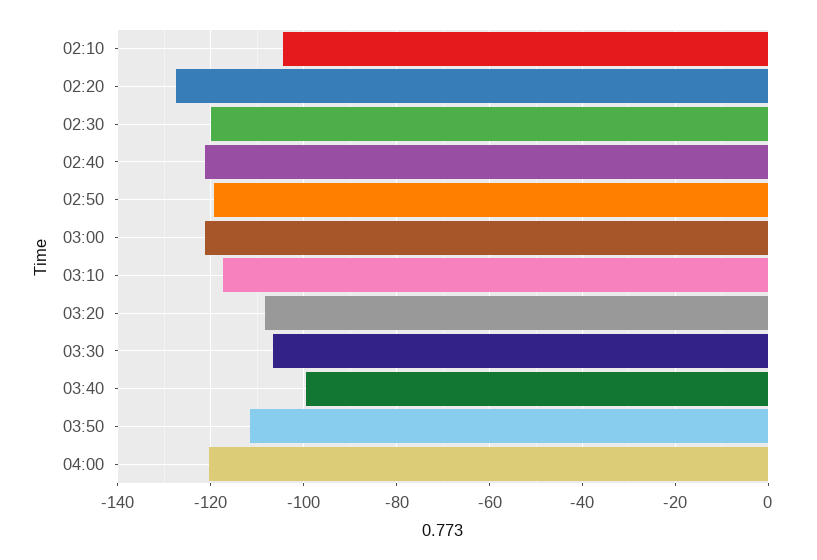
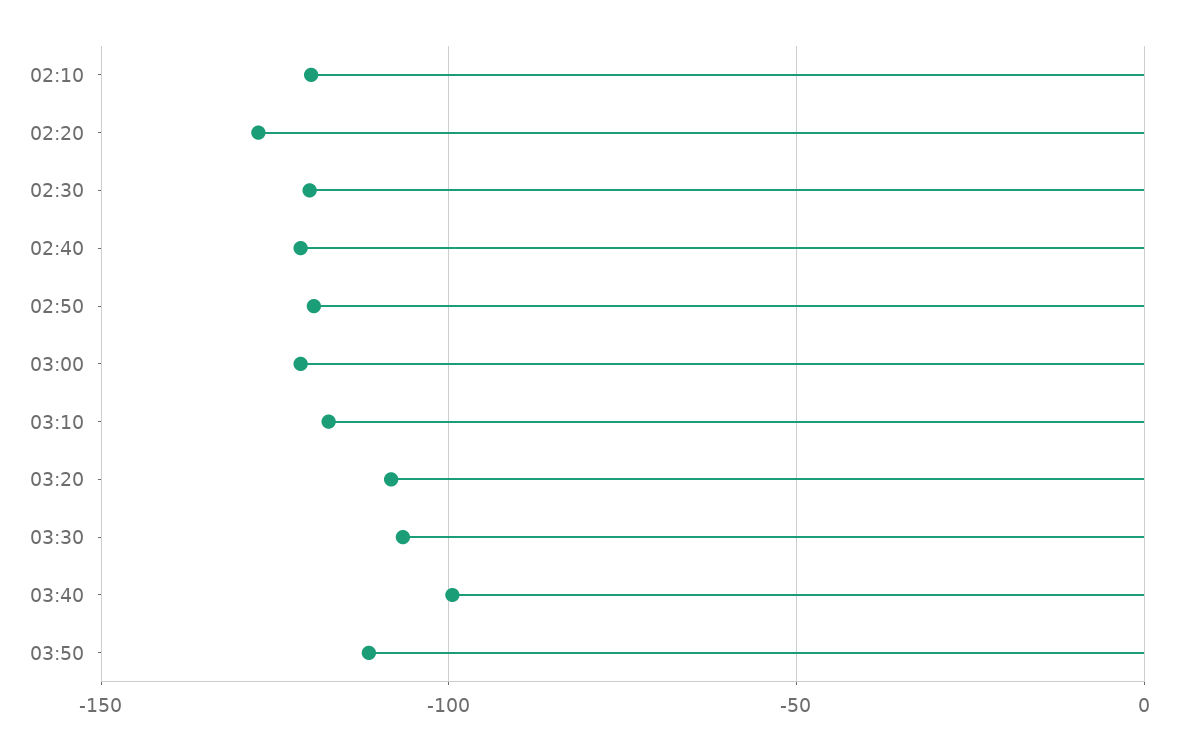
02:10: -104 -> -120
04:00: -120 -> none

